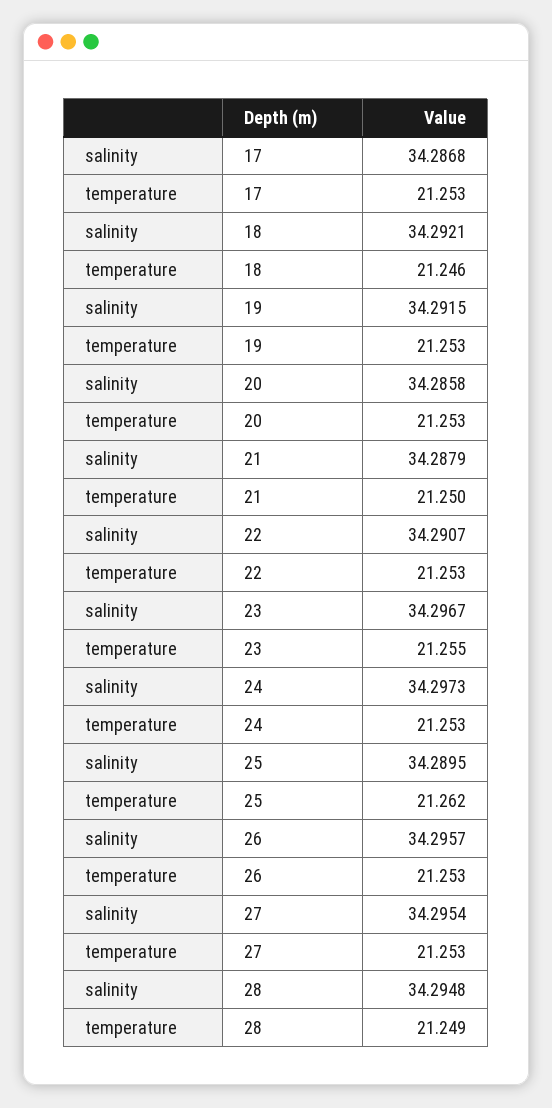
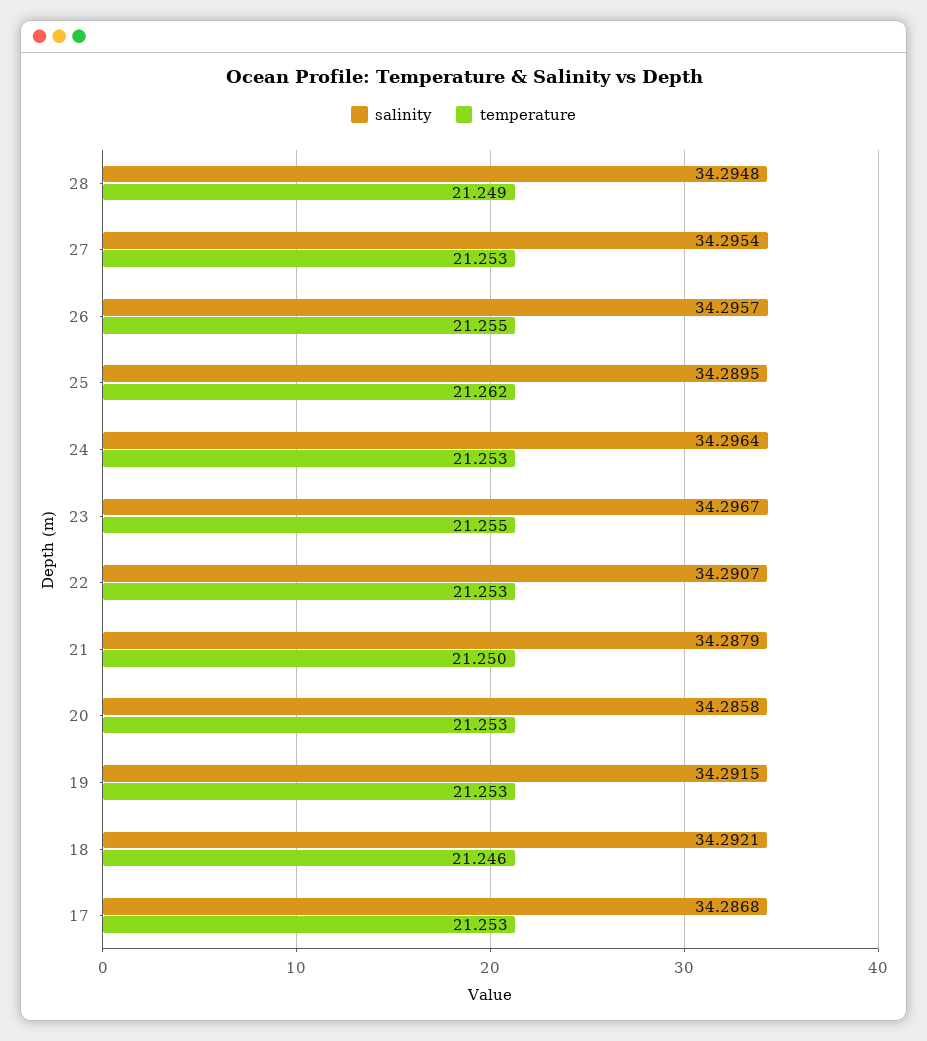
salinity, 24: 34.2973 -> 34.2964
temperature, 26: 21.253 -> 21.255

